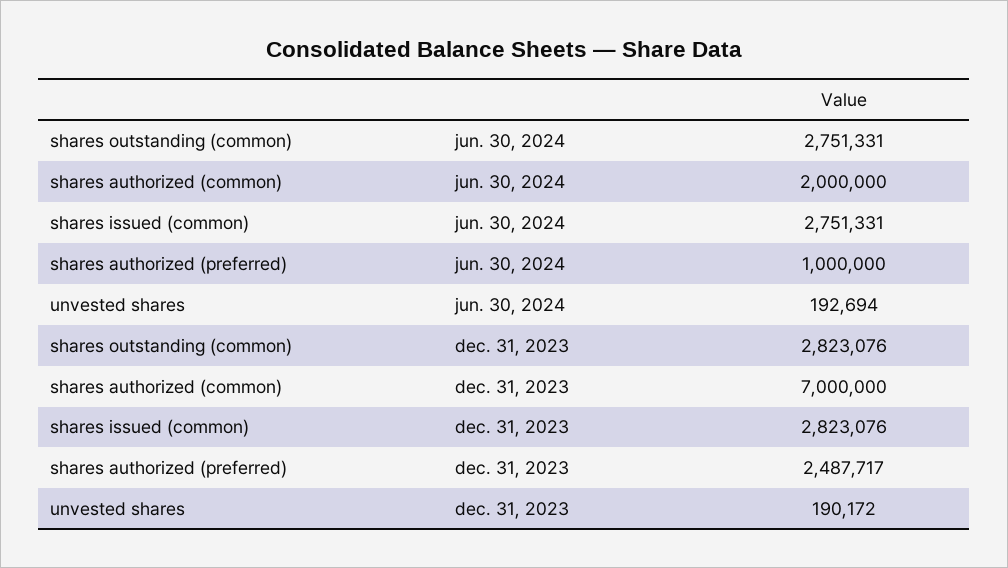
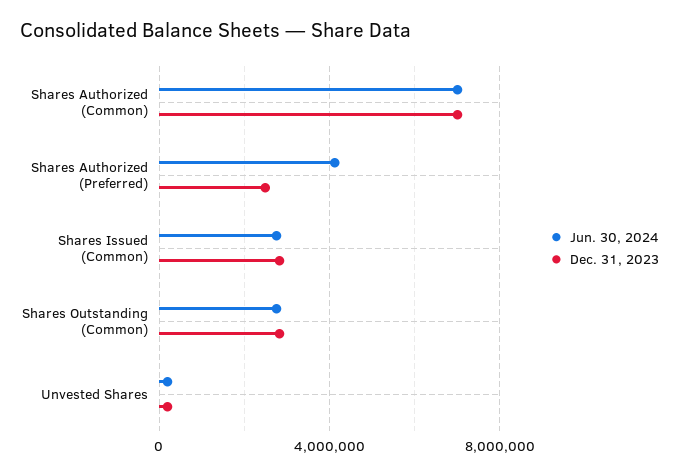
jun. 30, 2024, shares authorized (common): 2000000 -> 7000000
jun. 30, 2024, shares authorized (preferred): 1000000 -> 4000000

